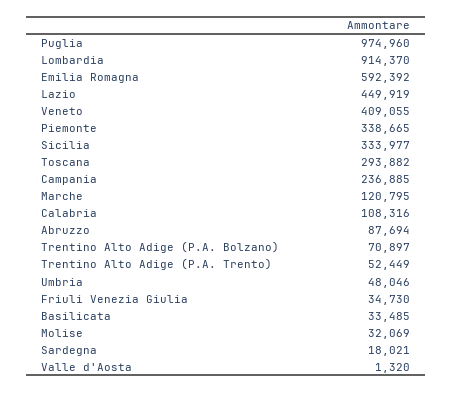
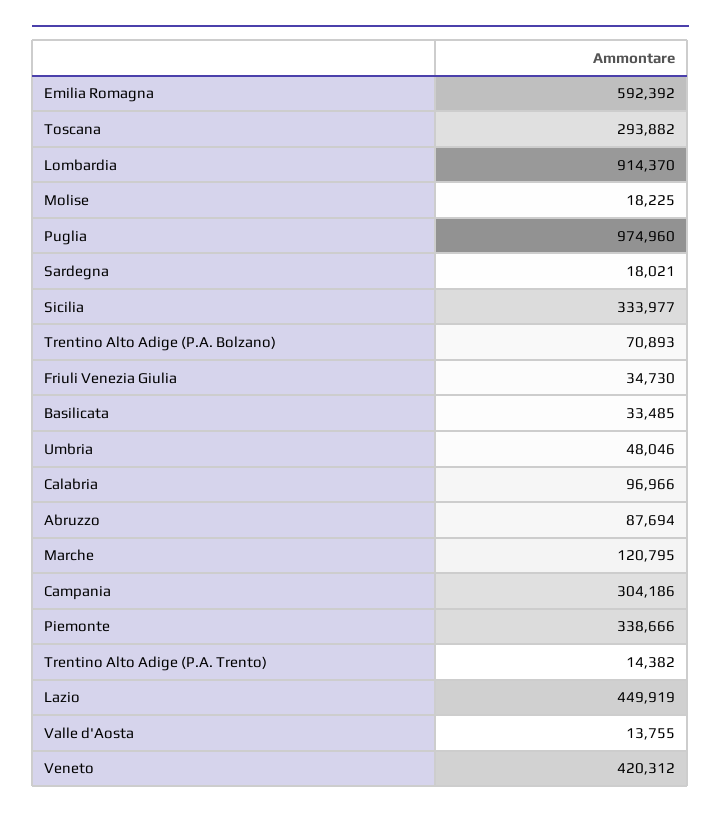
Veneto: 409055 -> 420312
Piemonte: 338665 -> 338666
Campania: 236885 -> 304186
Calabria: 108316 -> 96966
Trentino Alto Adige (P.A. Bolzano): 70897 -> 70893
Trentino Alto Adige (P.A. Trento): 52449 -> 14382
Molise: 32069 -> 18225
Valle d'Aosta: 1320 -> 13755

